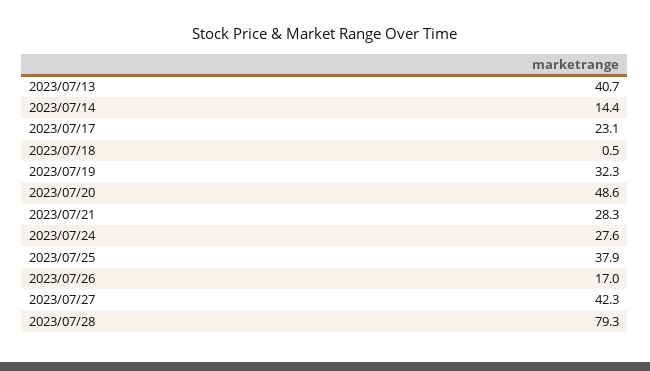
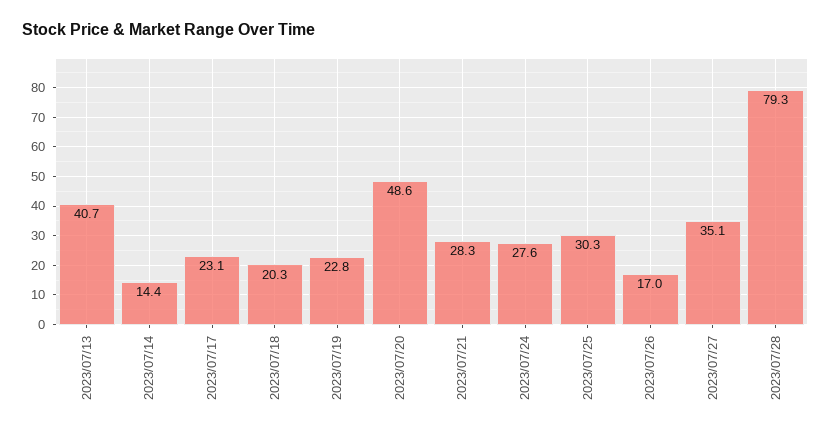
2023/07/18: 0.5 -> 20.3
2023/07/19: 32.3 -> 22.8
2023/07/25: 37.9 -> 30.3
2023/07/27: 42.3 -> 35.1

